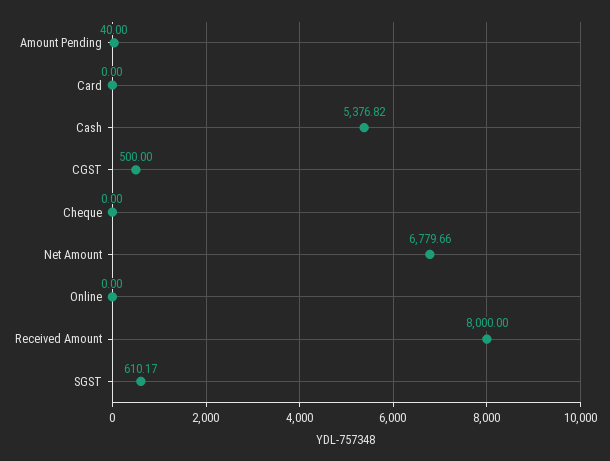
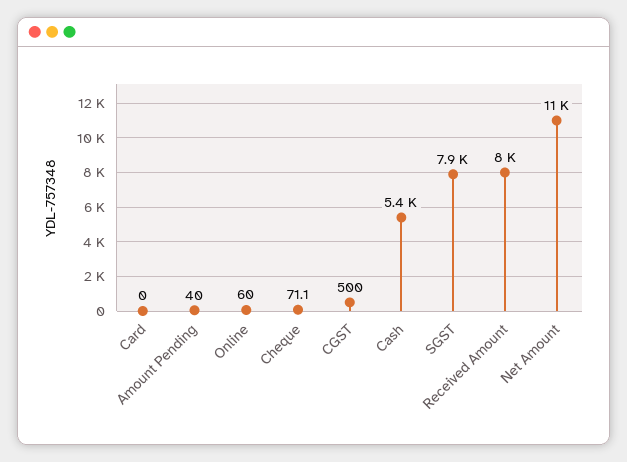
Cheque: 0 -> 71.1
Net Amount: 6779.66 -> 11000
Online: 0 -> 60
SGST: 610.17 -> 7900

